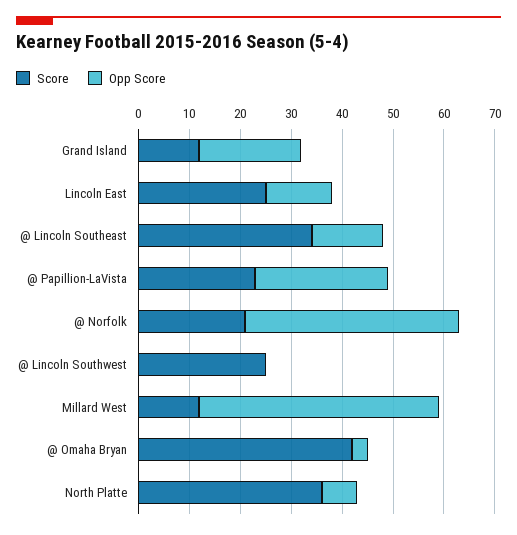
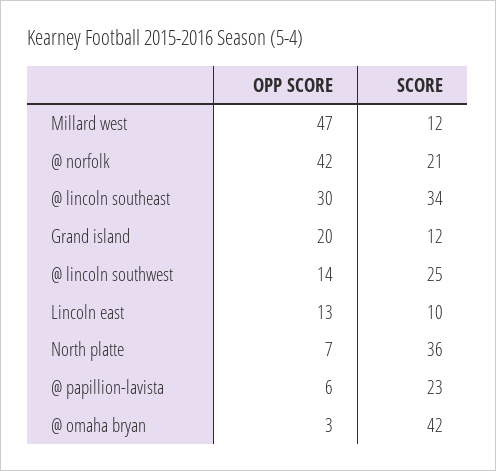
Score, Lincoln East: 25 -> 10
Opp Score, @ Lincoln Southeast: 15 -> 30
Opp Score, @ Papillion-LaVista: 25 -> 6
Opp Score, @ Lincoln Southwest: 0 -> 14

